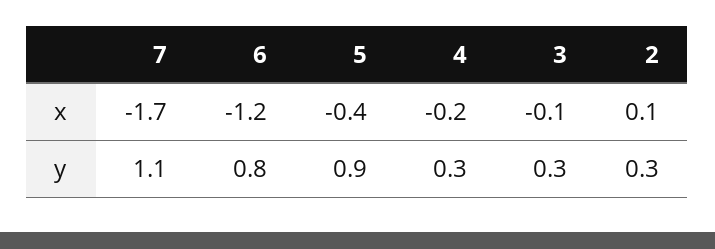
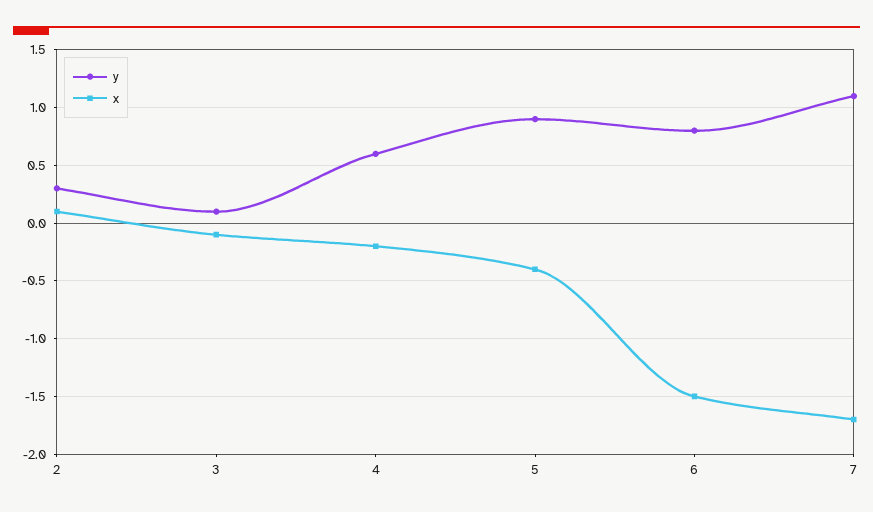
x, 6: -1.2 -> -1.5
y, 4: 0.3 -> 0.6
y, 3: 0.3 -> 0.1

